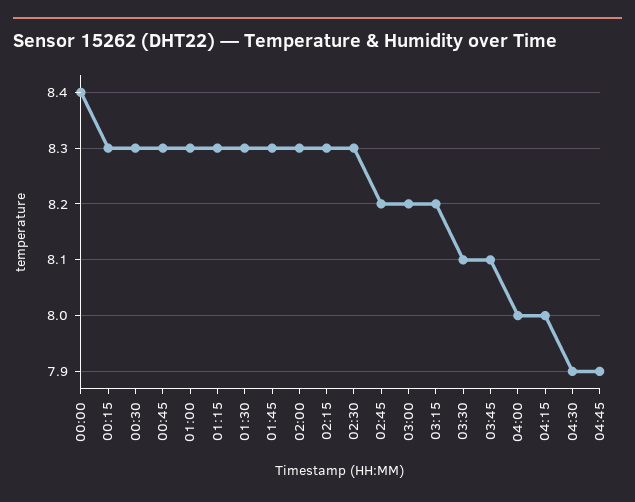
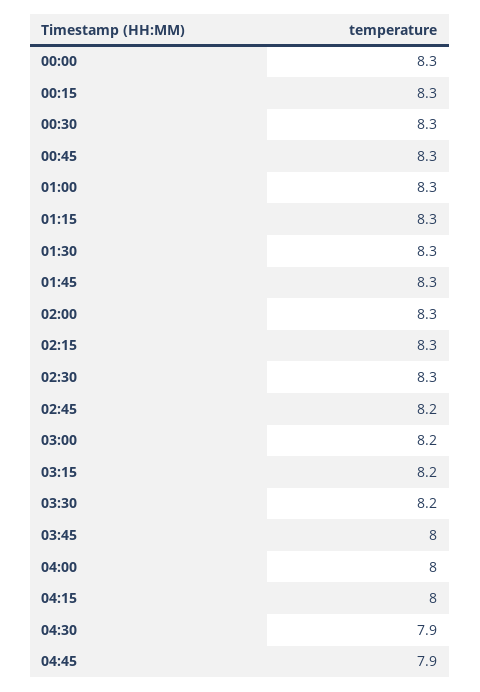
00:00: 8.4 -> 8.3
03:30: 8.1 -> 8.2
03:45: 8.1 -> 8

